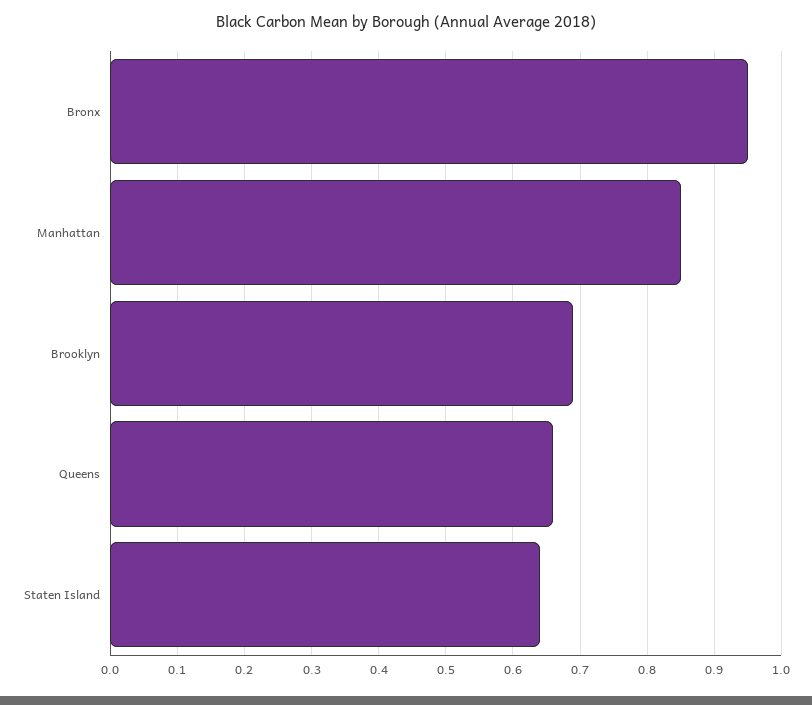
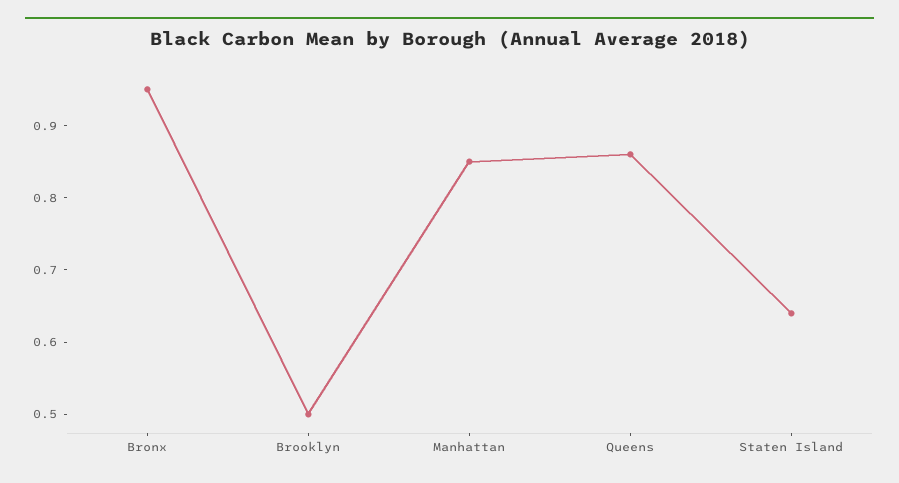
Brooklyn: 0.69 -> 0.5
Queens: 0.66 -> 0.85

